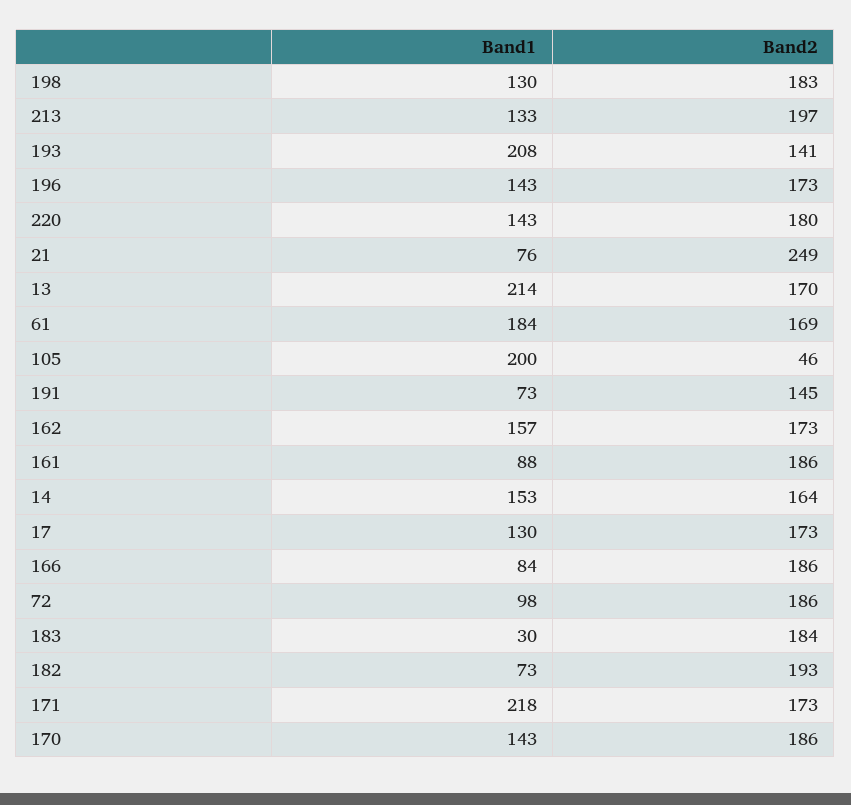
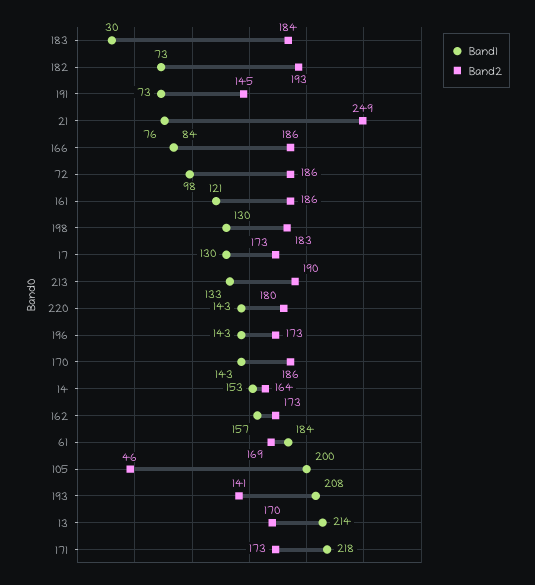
Band2, 213: 197 -> 190
Band1, 161: 88 -> 121

